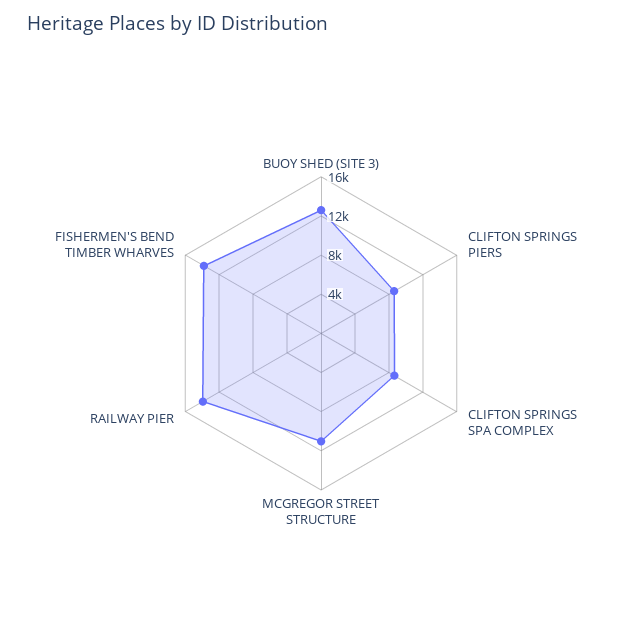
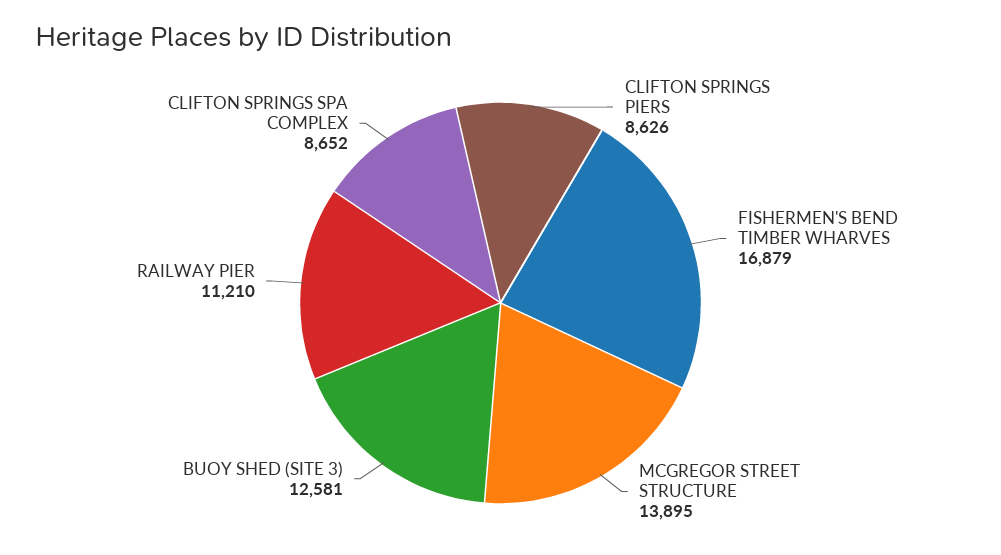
MCGREGOR STREET STRUCTURE: 11000 -> 13895
RAILWAY PIER: 14000 -> 11210
FISHERMEN'S BEND TIMBER WHARVES: 14000 -> 16879

